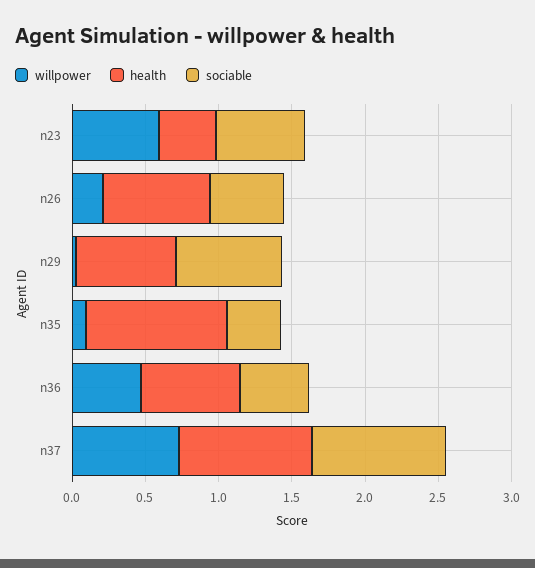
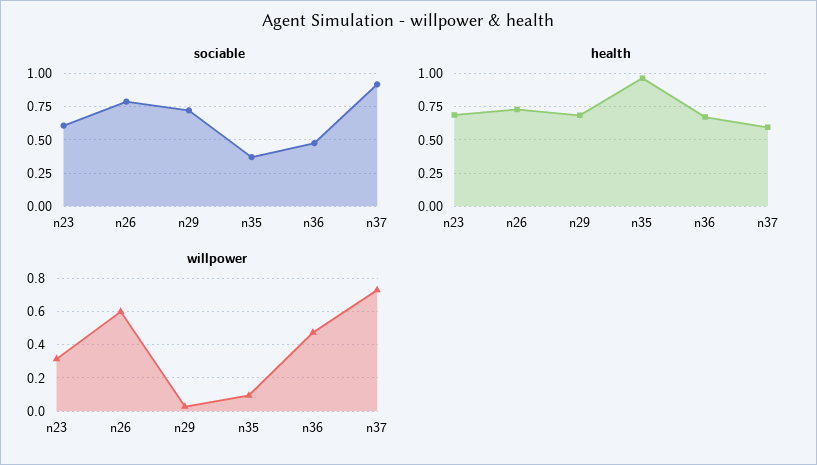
willpower, n23: 0.6 -> 0.3
health, n23: 0.4 -> 0.7
willpower, n26: 0.2 -> 0.6
sociable, n26: 0.5 -> 0.8
health, n37: 0.9 -> 0.6

